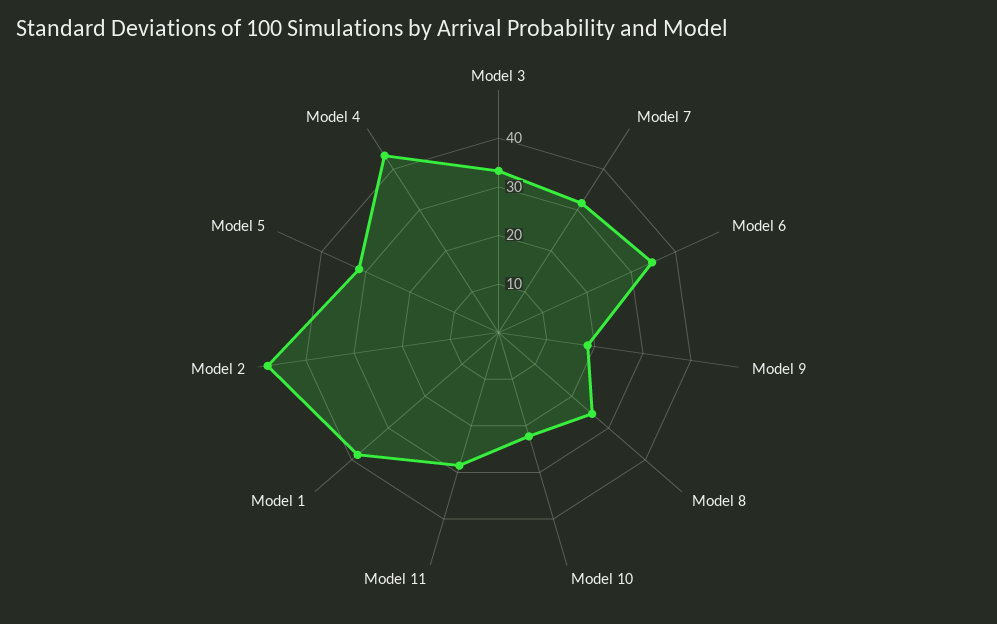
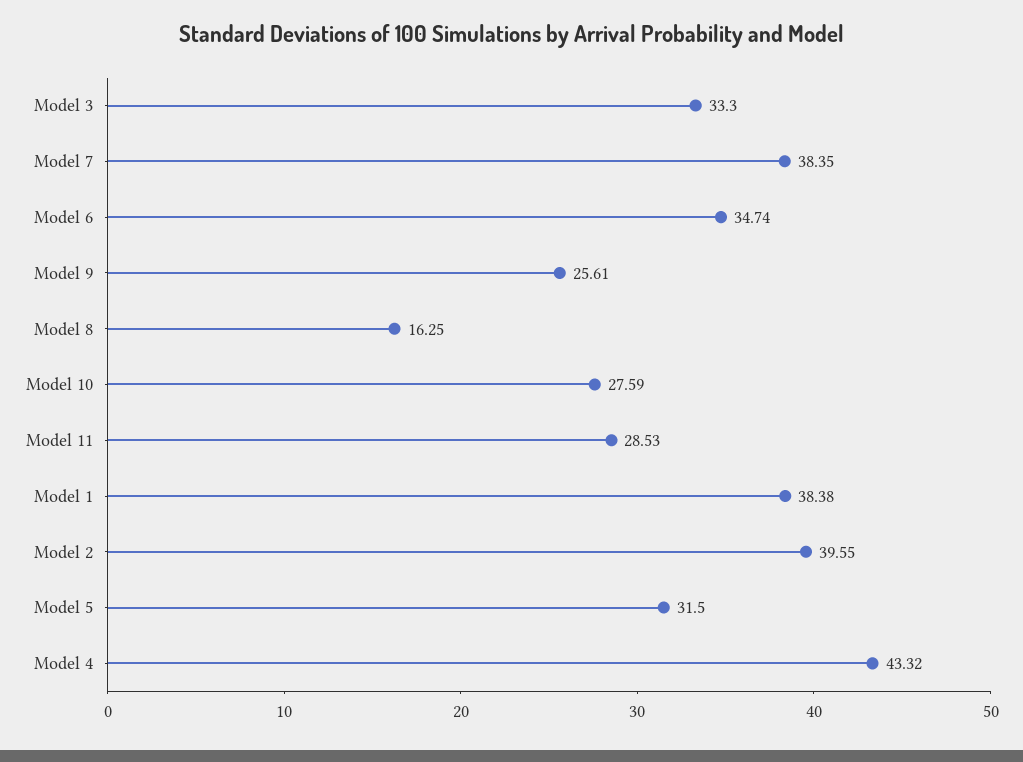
Model 7: 32 -> 38.35
Model 9: 18 -> 25.61
Model 8: 26 -> 16.25
Model 10: 22 -> 27.59
Model 2: 48 -> 39.55

